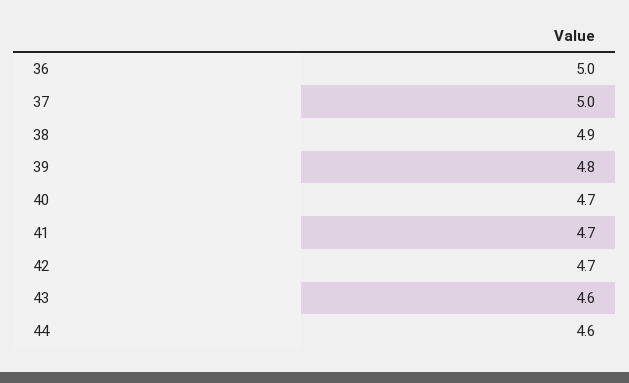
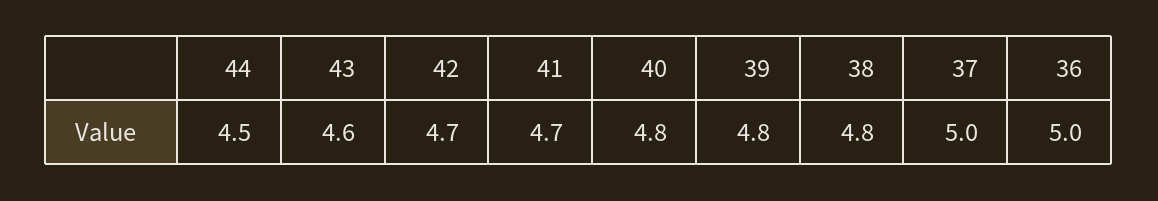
38: 4.9 -> 4.8
40: 4.7 -> 4.8
44: 4.6 -> 4.5

